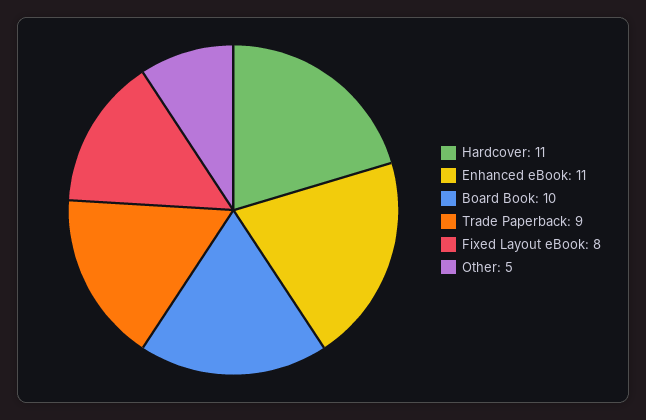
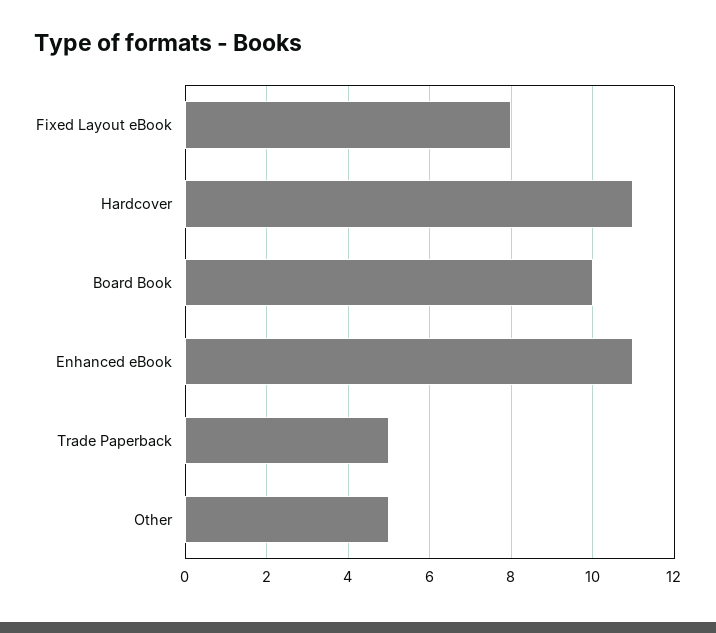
Trade Paperback: 9 -> 5

